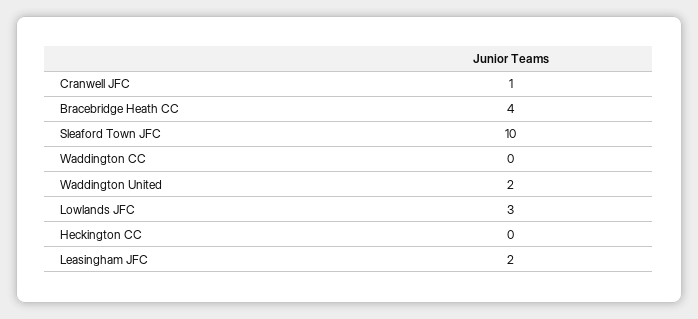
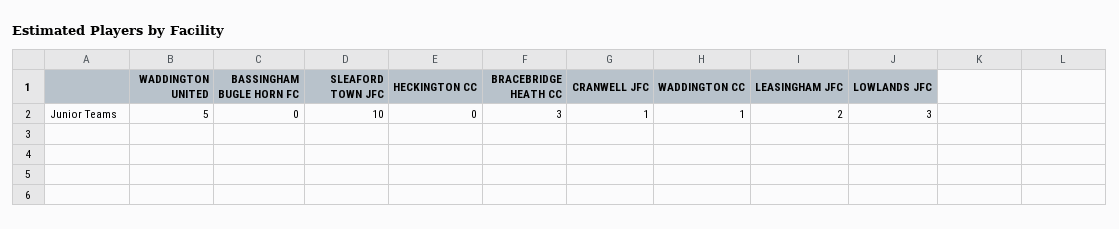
Bracebridge Heath CC: 4 -> 3
Waddington CC: 0 -> 1
Waddington United: 2 -> 5
BASSINGHAM BUGLE HORN FC: none -> 0

